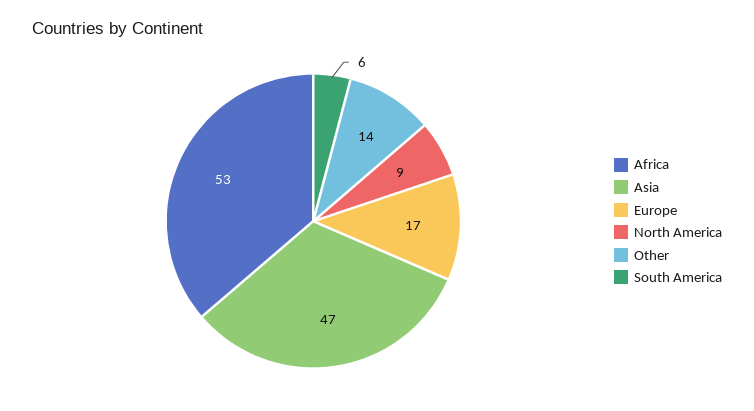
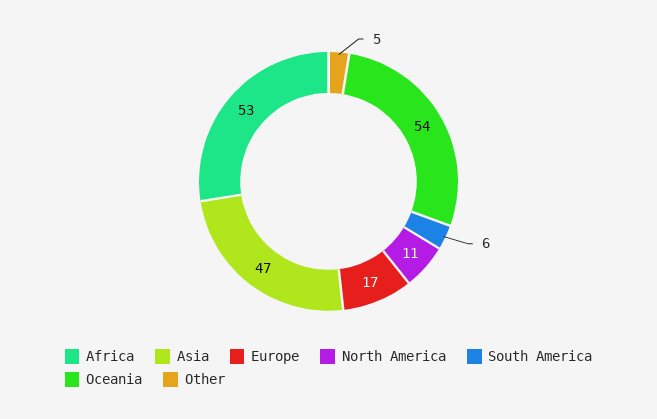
North America: 9 -> 11
Other: 14 -> 5
Oceania: none -> 54

